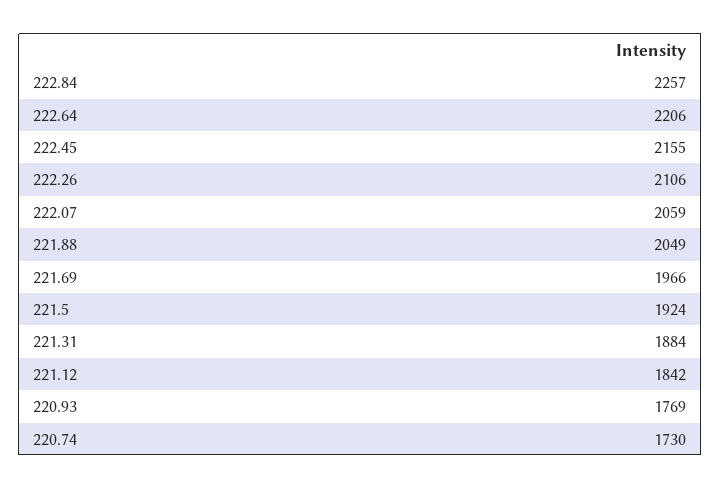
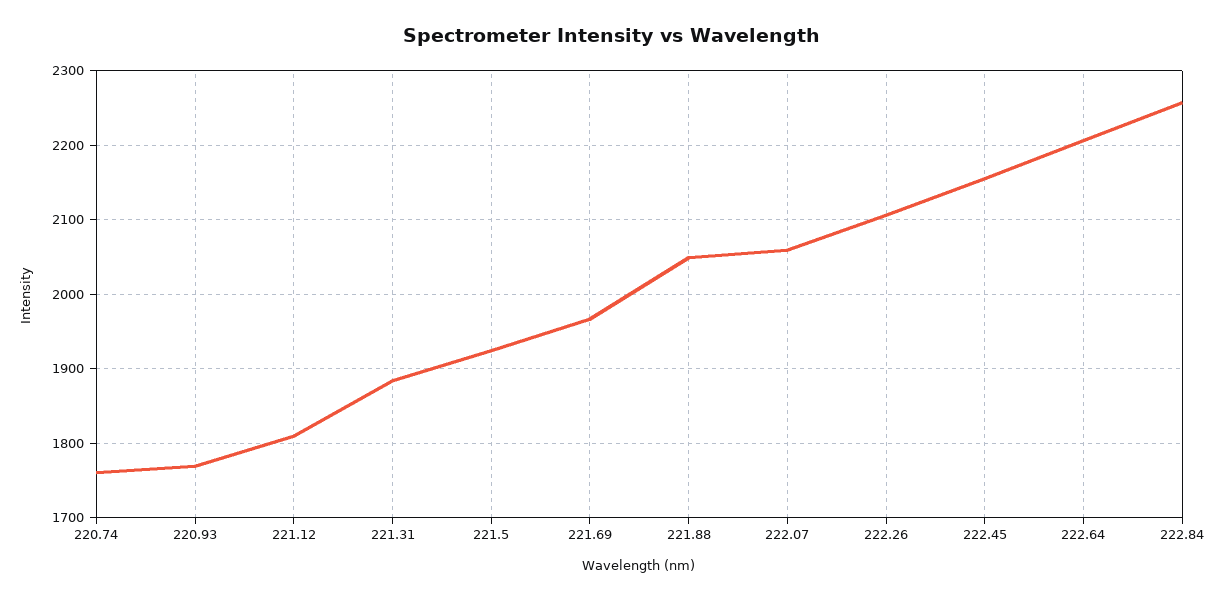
221.12: 1842 -> 1810
220.74: 1730 -> 1760

